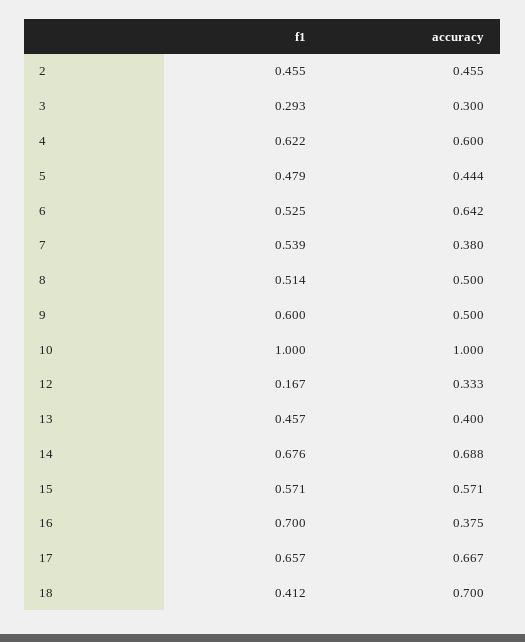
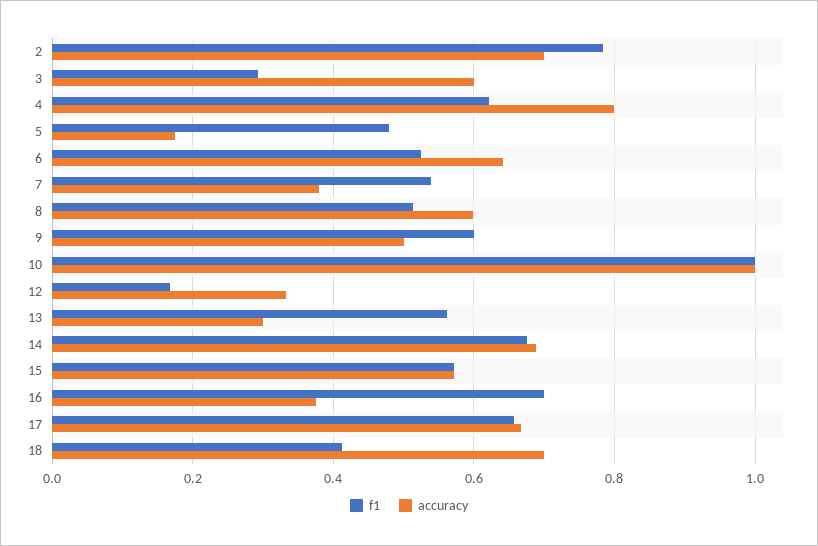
f1, 2: 0.455 -> 0.78
accuracy, 2: 0.455 -> 0.7
accuracy, 3: 0.3 -> 0.6
accuracy, 4: 0.6 -> 0.8
accuracy, 5: 0.444 -> 0.18
accuracy, 8: 0.5 -> 0.6
f1, 13: 0.457 -> 0.56
accuracy, 13: 0.4 -> 0.3

